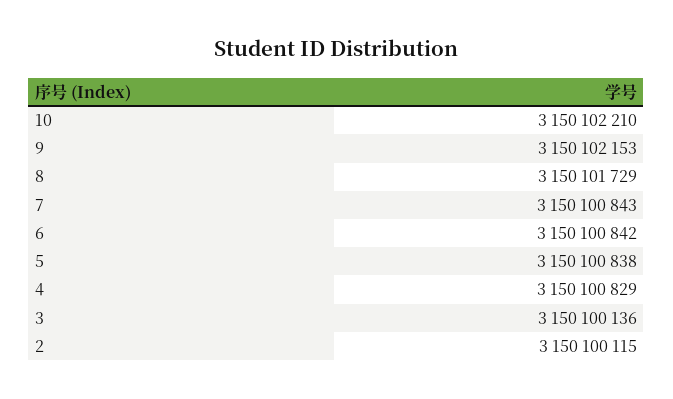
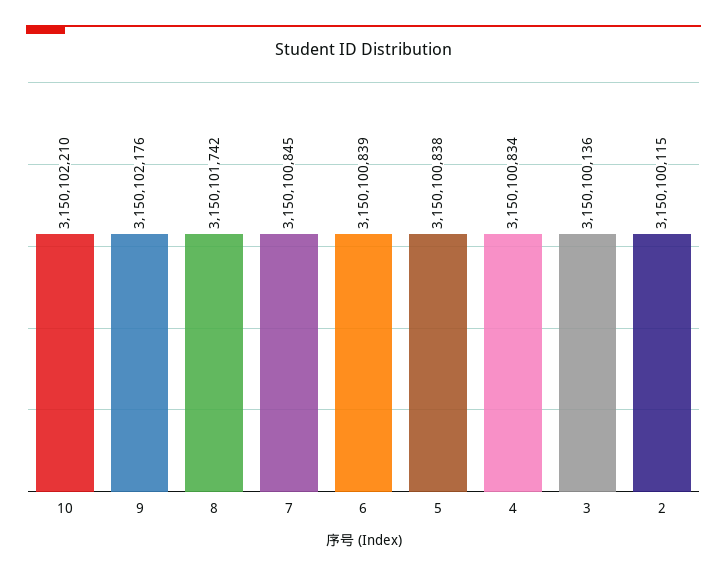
9: 3150102153 -> 3150102176
8: 3150101729 -> 3150101742
7: 3150100843 -> 3150100845
6: 3150100842 -> 3150100839
4: 3150100829 -> 3150100834

